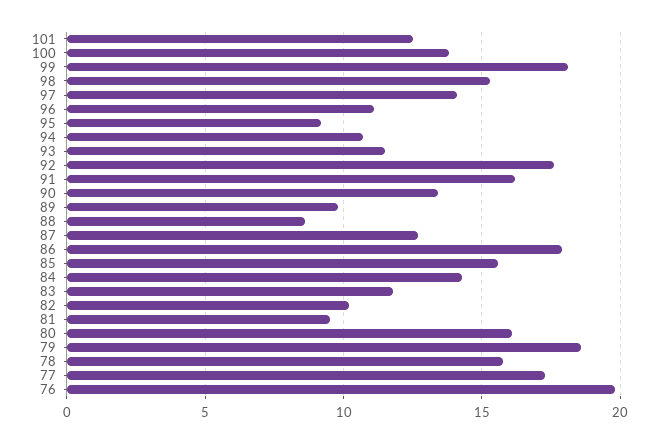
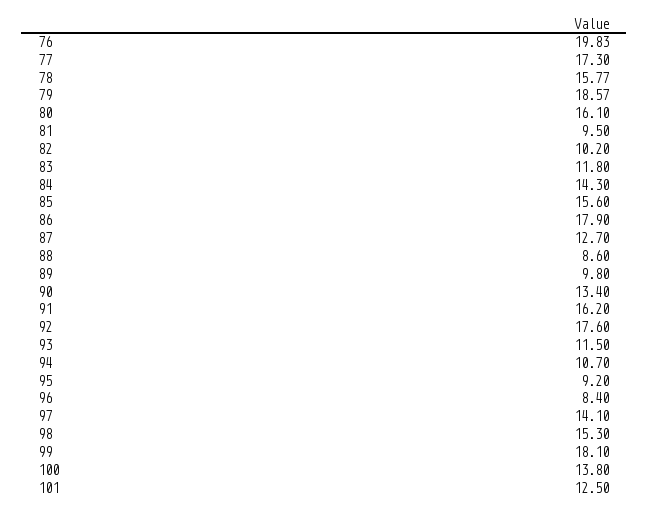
96: 11 -> 8.4

